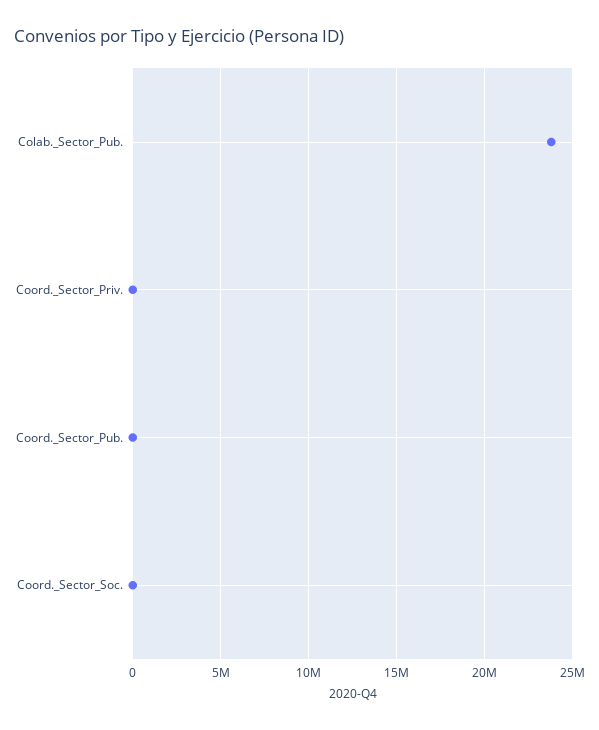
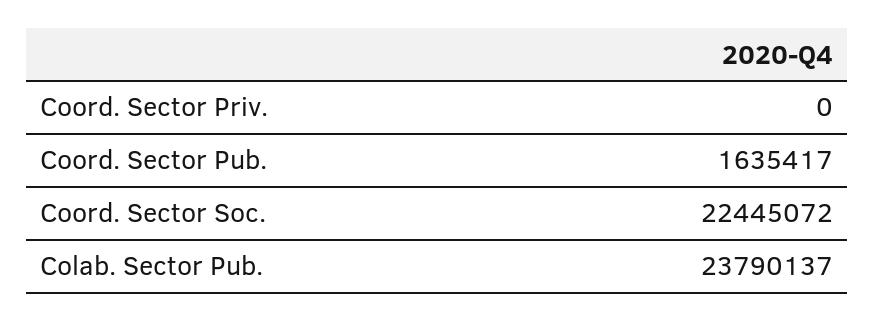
Coord._Sector_Pub.: 0 -> 1635417
Coord._Sector_Soc.: 0 -> 22445072

